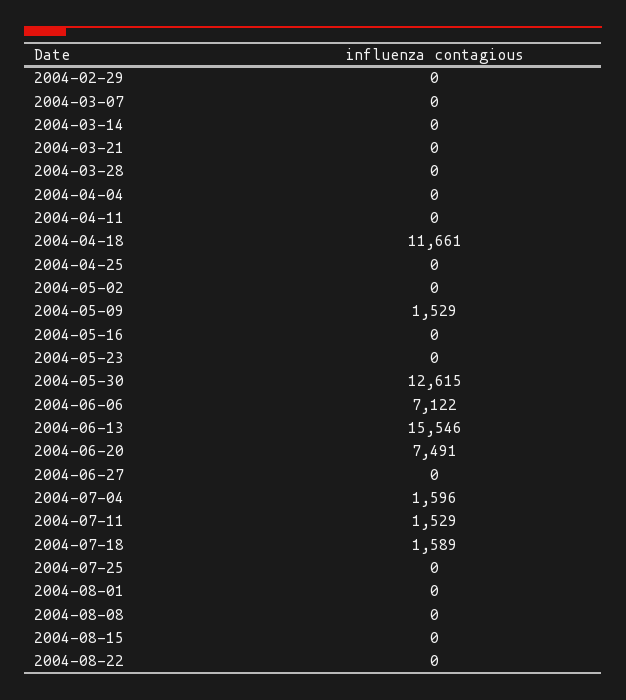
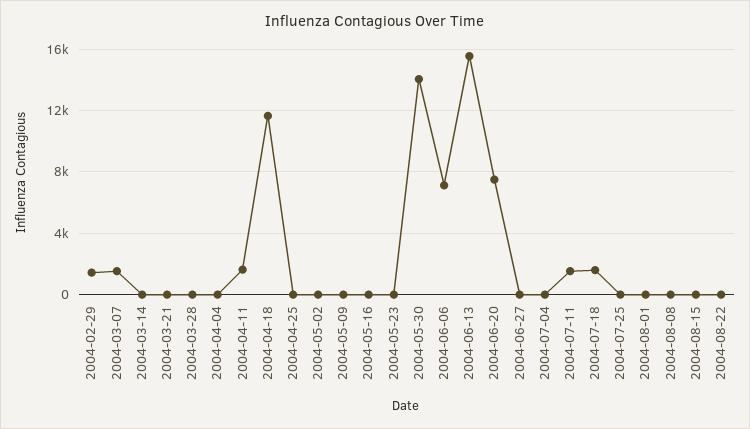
2004-02-29: 0 -> 1500
2004-03-07: 0 -> 1500
2004-04-11: 0 -> 1500
2004-05-09: 1529 -> 0
2004-05-30: 12615 -> 14000
2004-07-04: 1596 -> 0

